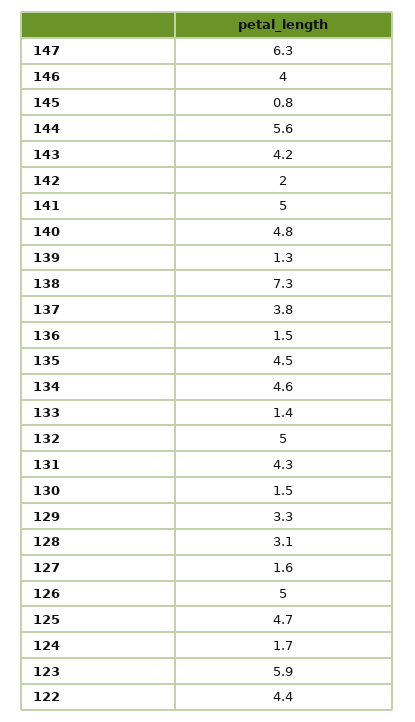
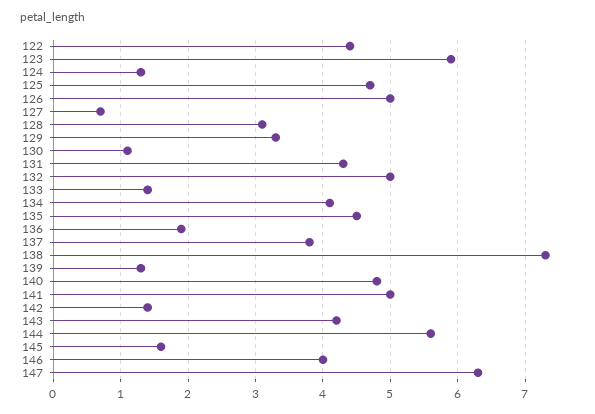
145: 0.8 -> 1.6
142: 2 -> 1.4
136: 1.5 -> 1.9
134: 4.6 -> 4.1
130: 1.5 -> 1.1
127: 1.6 -> 0.7
124: 1.7 -> 1.3

